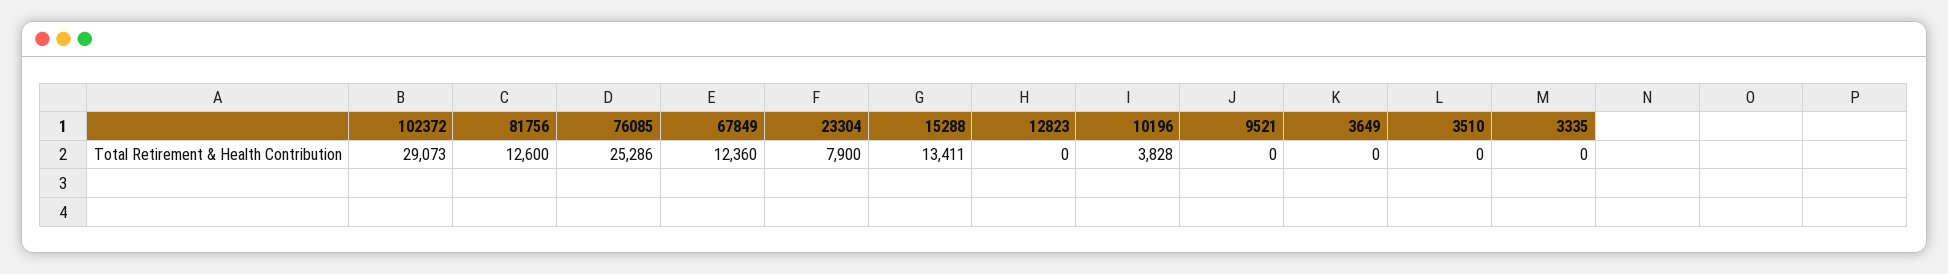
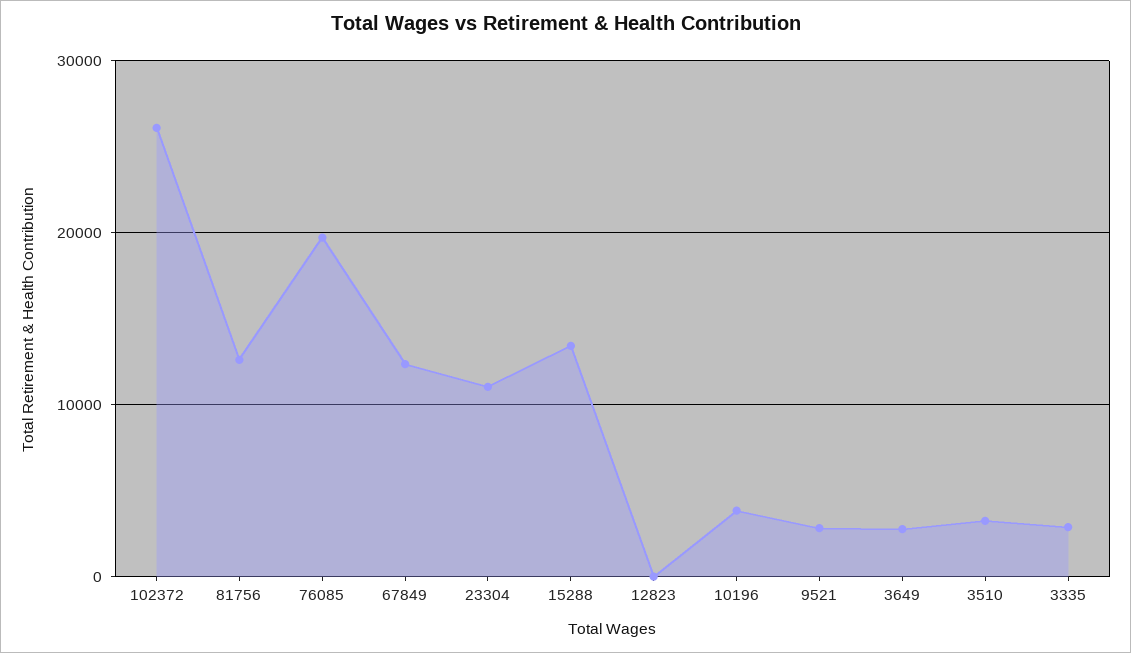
102372: 29073 -> 26000
76085: 25286 -> 20000
23304: 7900 -> 11000
9521: 0 -> 3000
3649: 0 -> 3000
3510: 0 -> 3000
3335: 0 -> 3000

